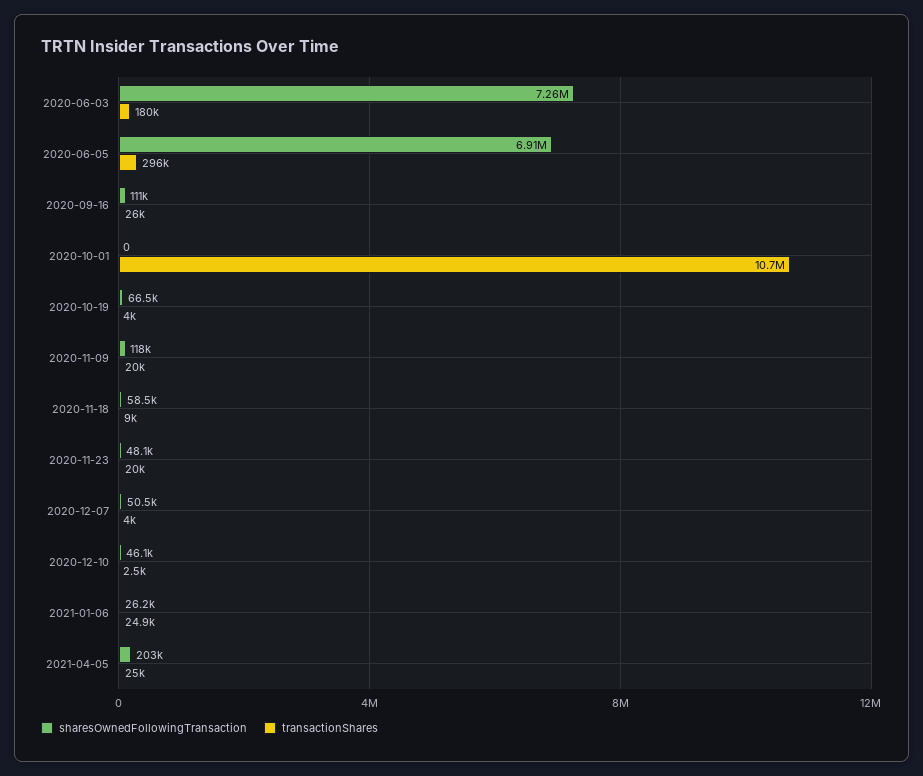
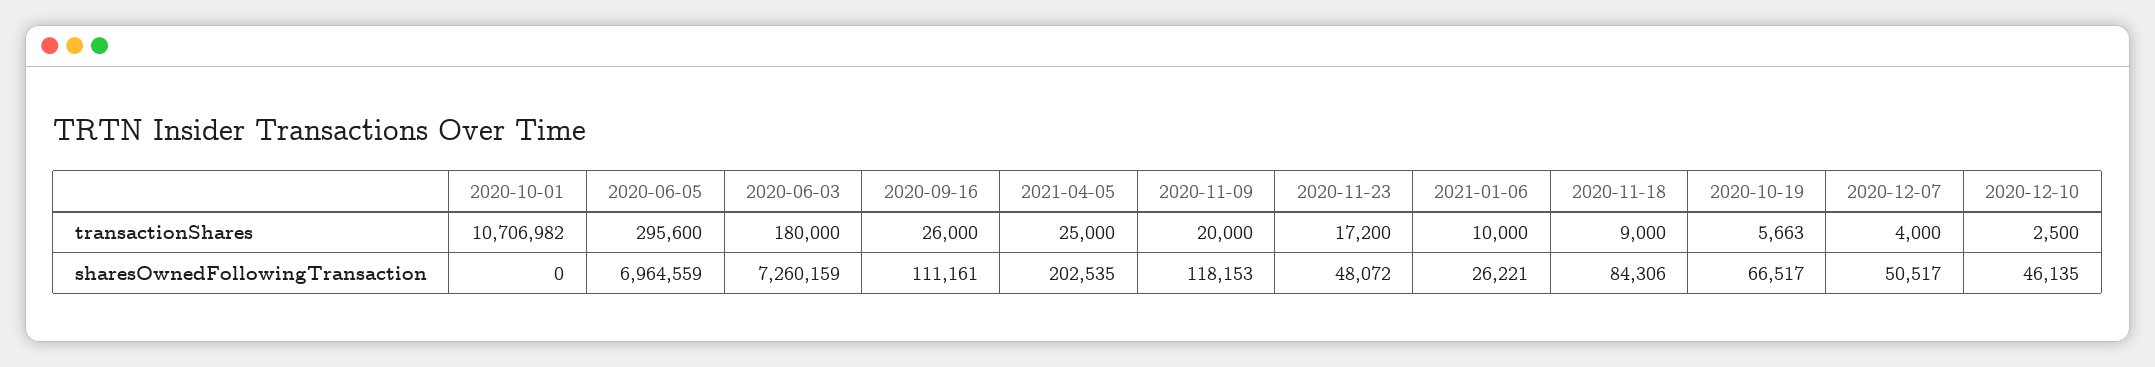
sharesOwnedFollowingTransaction, 2020-06-05: 6910000 -> 6964559
transactionShares, 2020-10-19: 4000 -> 5663
sharesOwnedFollowingTransaction, 2020-11-18: 58500 -> 84306
transactionShares, 2020-11-23: 20000 -> 17200
transactionShares, 2021-01-06: 24900 -> 10000

